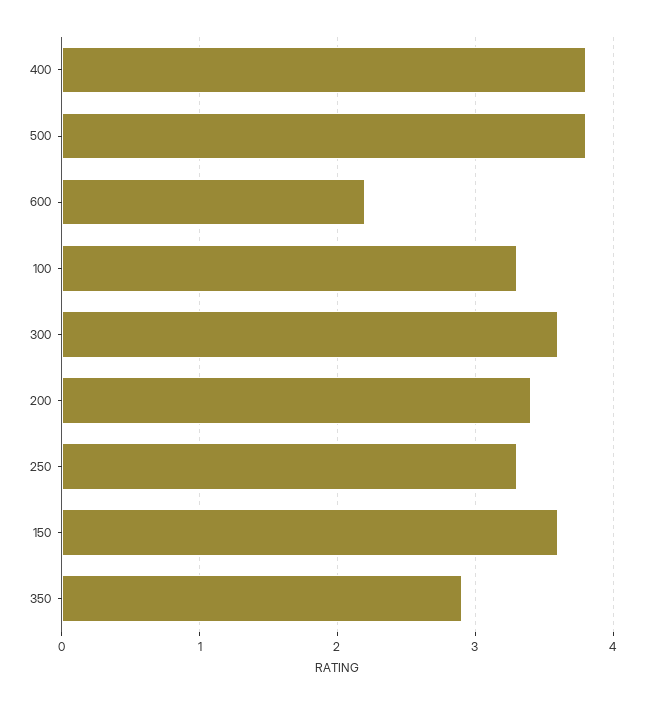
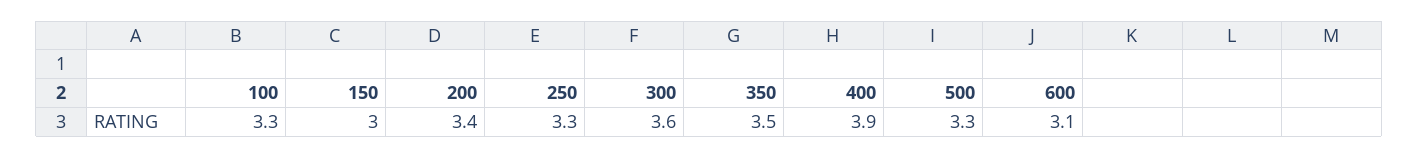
400: 3.8 -> 3.9
500: 3.8 -> 3.3
600: 2.2 -> 3.1
150: 3.6 -> 3
350: 2.9 -> 3.5

